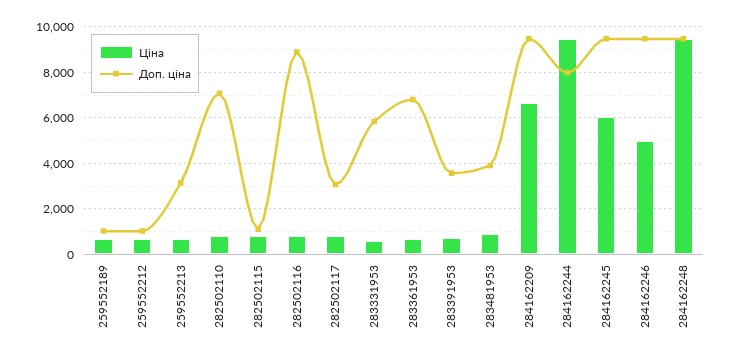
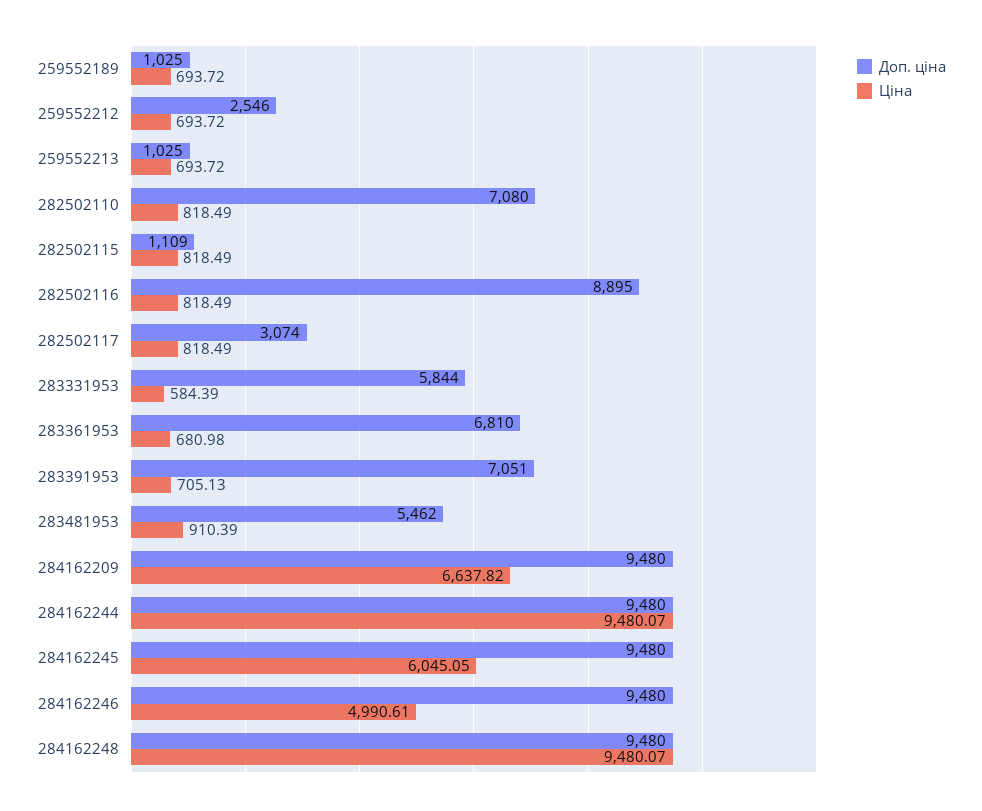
Доп. ціна, 259552212: 1000 -> 2546
Доп. ціна, 259552213: 3000 -> 1025
Доп. ціна, 283391953: 3500 -> 7051
Доп. ціна, 283481953: 4000 -> 5462
Доп. ціна, 284162244: 8000 -> 9480

